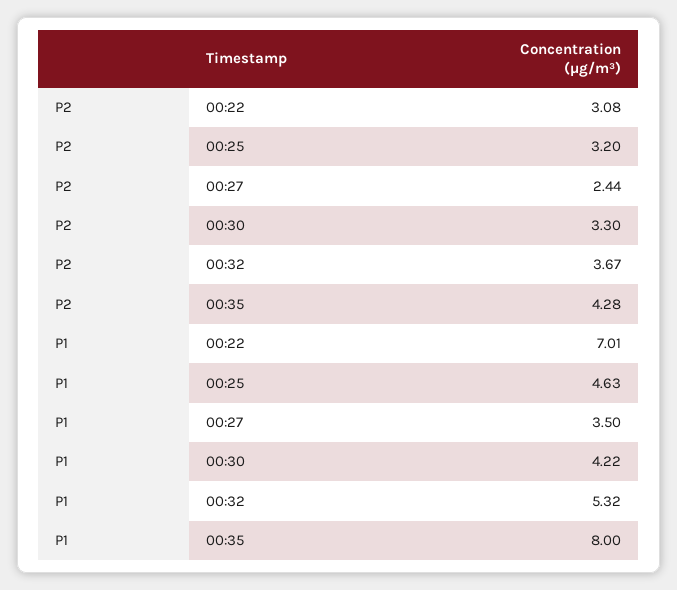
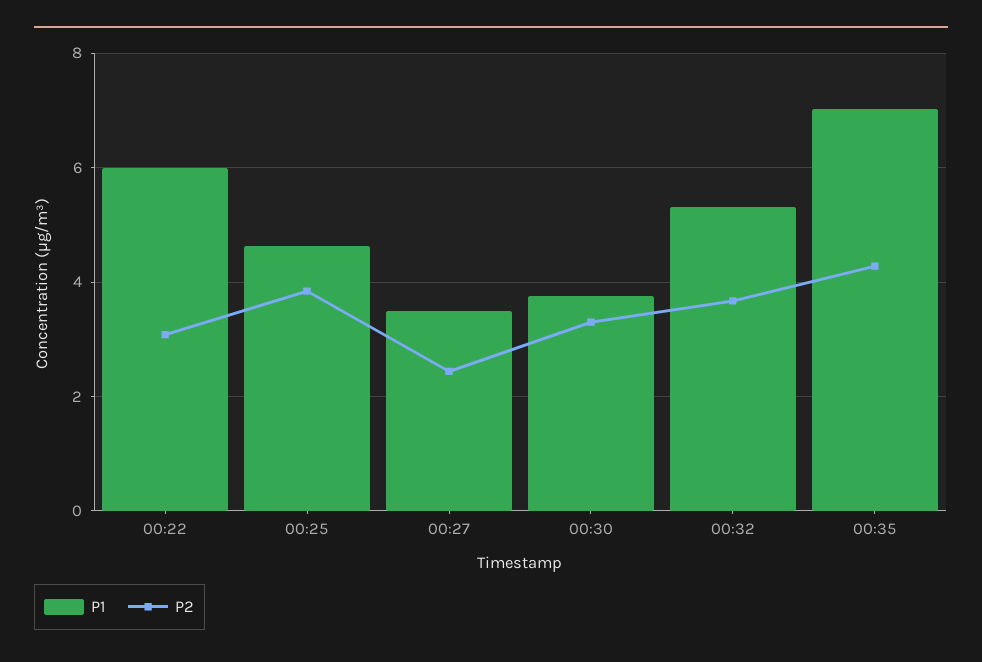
P2, 00:25: 3.2 -> 3.8
P1, 00:22: 7.01 -> 6
P1, 00:30: 4.22 -> 3.8
P1, 00:35: 8 -> 7

